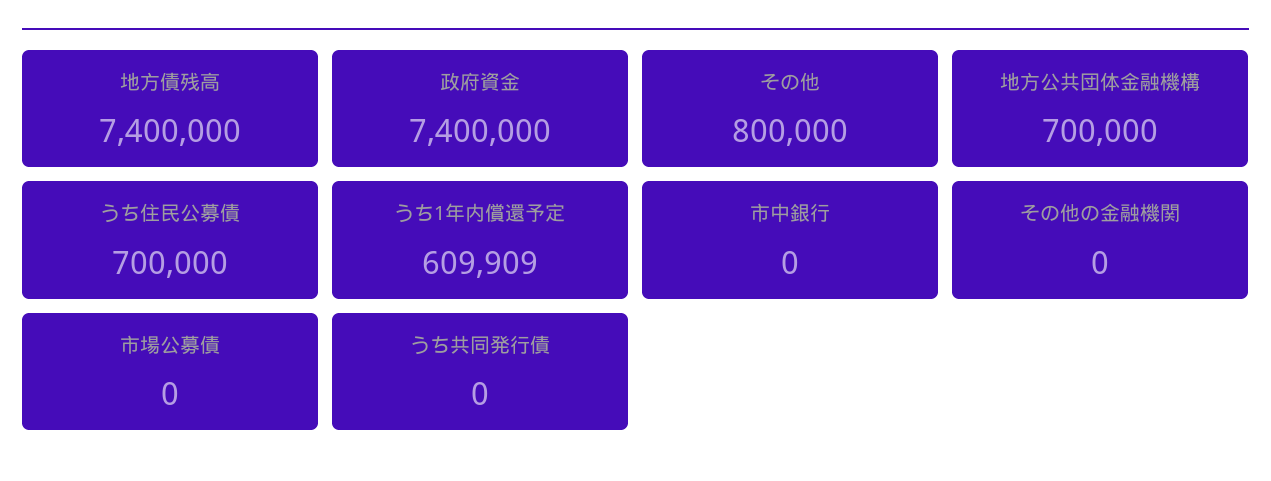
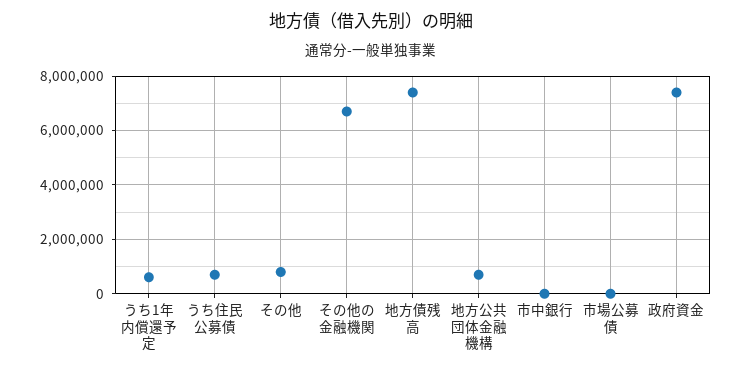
その他の金融機関: 0 -> 6750000
うち共同発行債: 0 -> none

